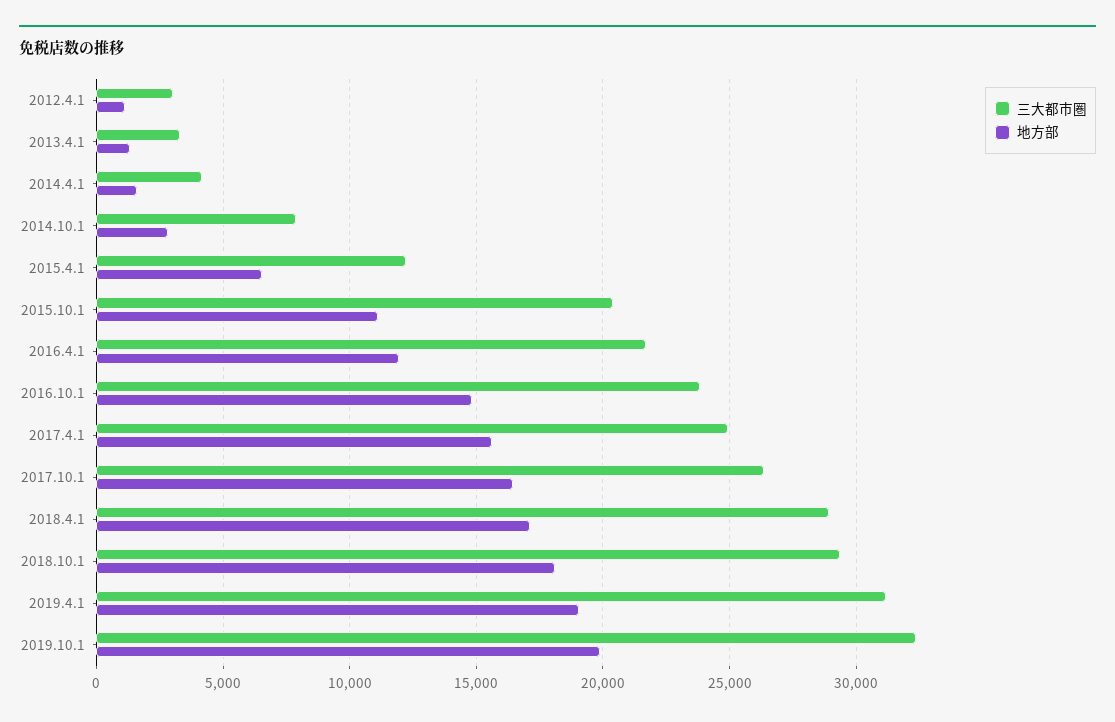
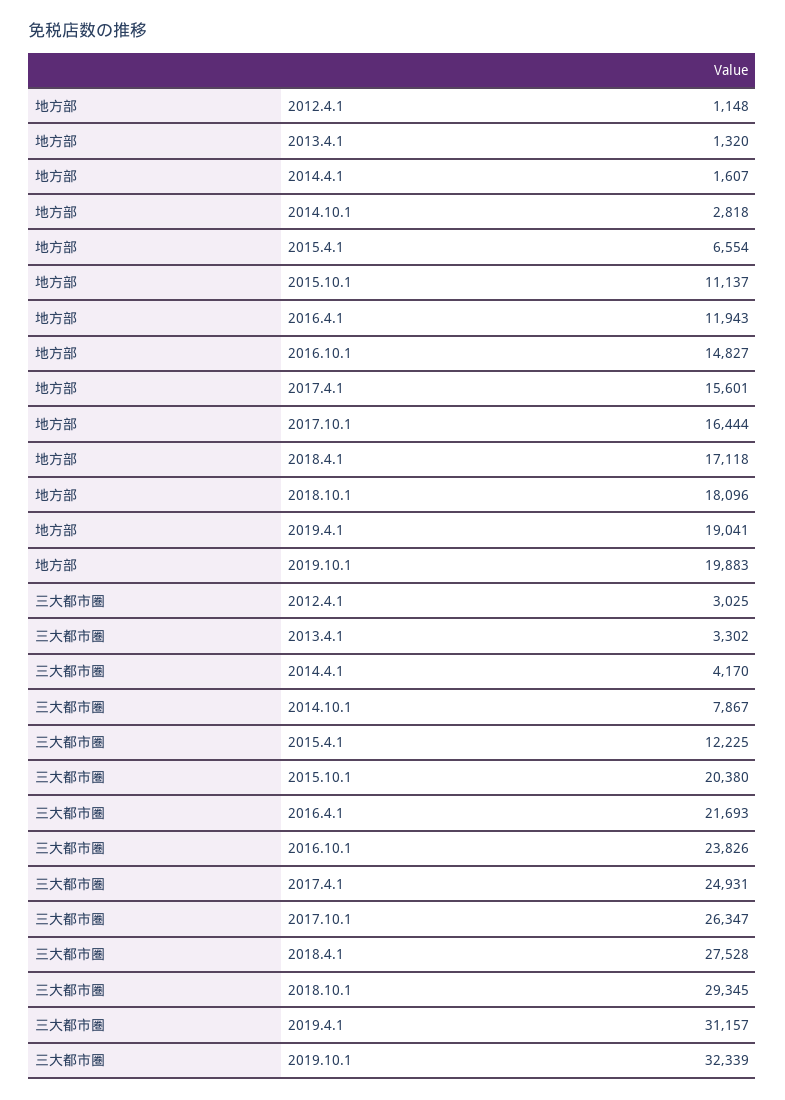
三大都市圏, 2018.4.1: 29000 -> 27528

